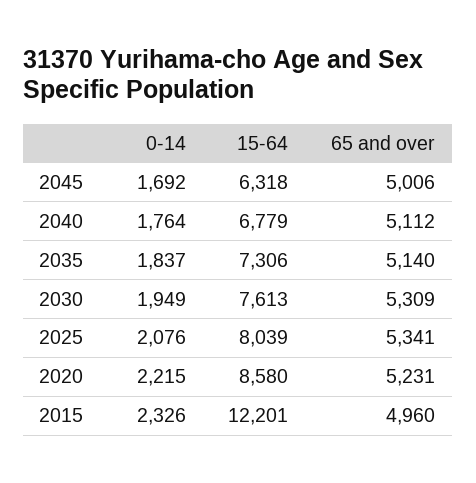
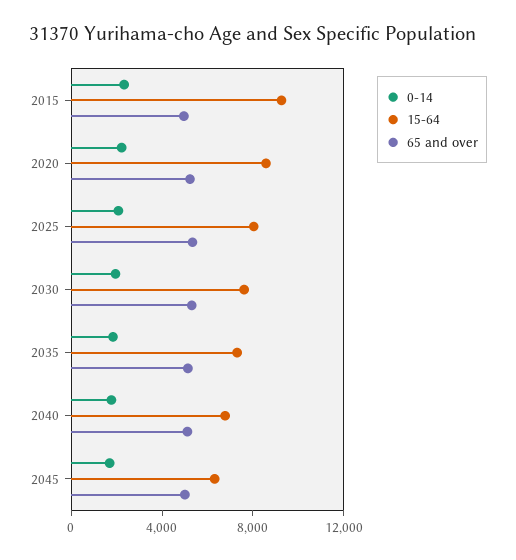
15-64, 2015: 12201 -> 9000

